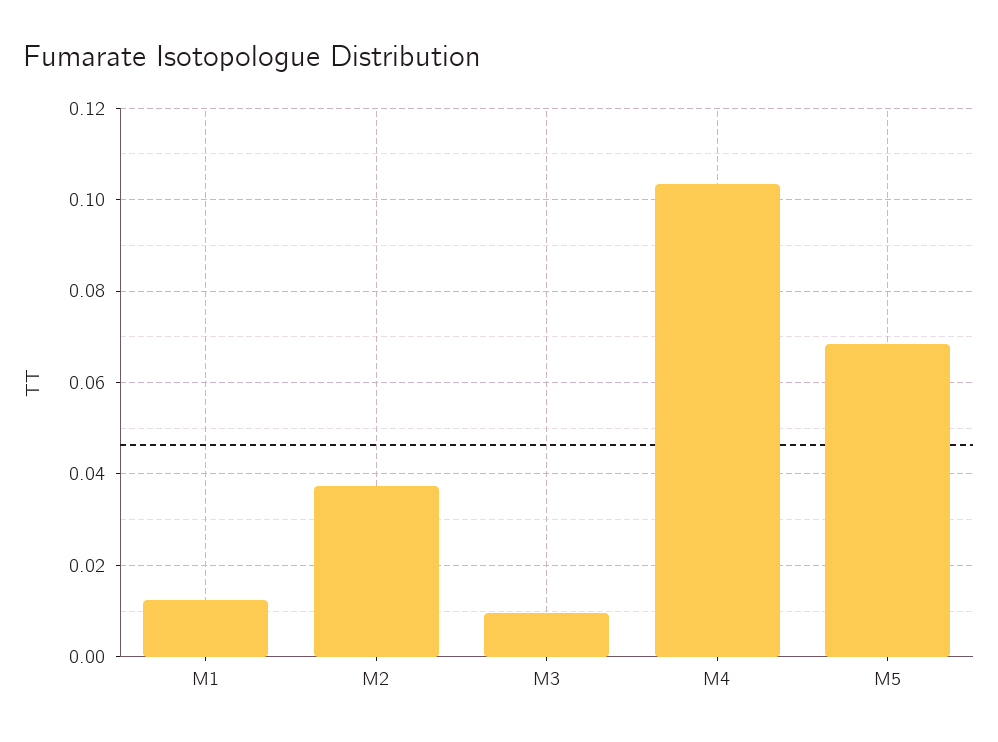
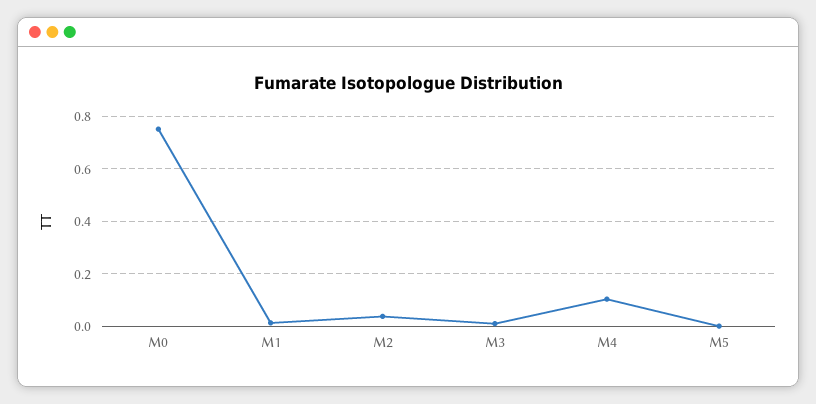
M5: 0.068 -> 0
M0: none -> 0.75

